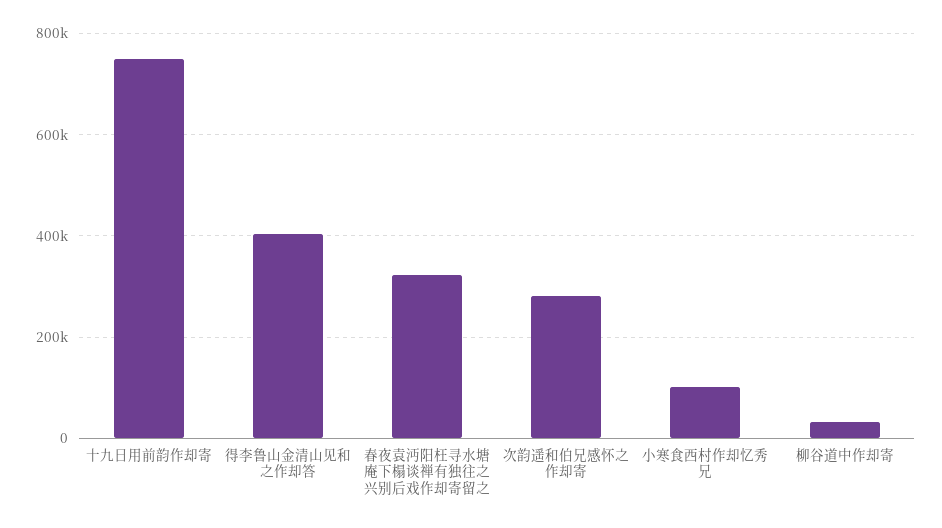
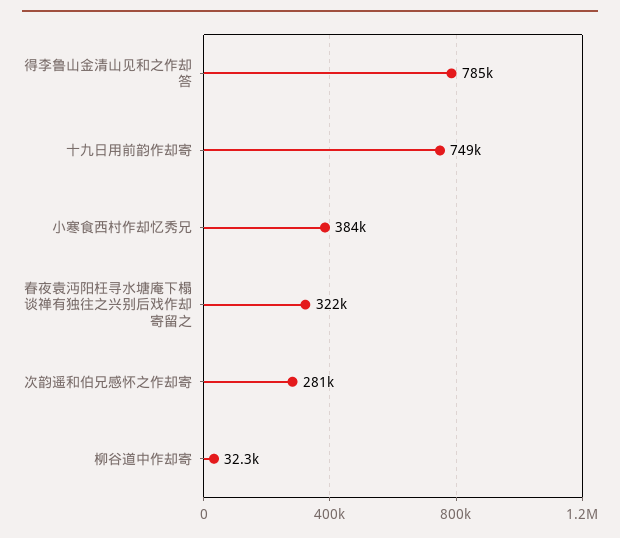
得李鲁山金清山见和之作却答: 400000 -> 785000
小寒食西村作却忆秀兄: 100000 -> 384000

